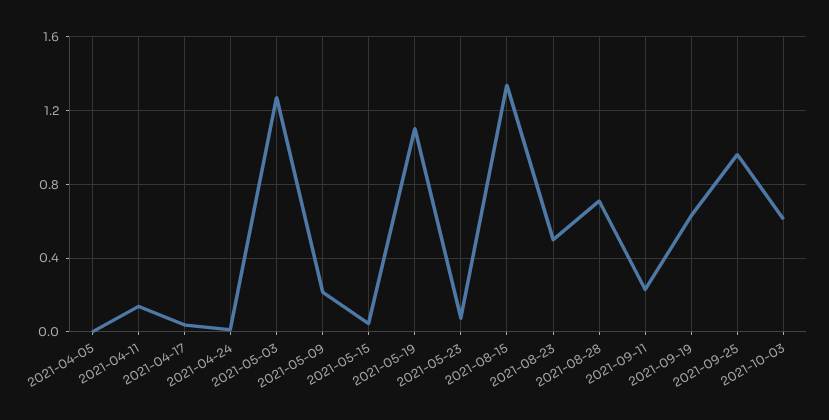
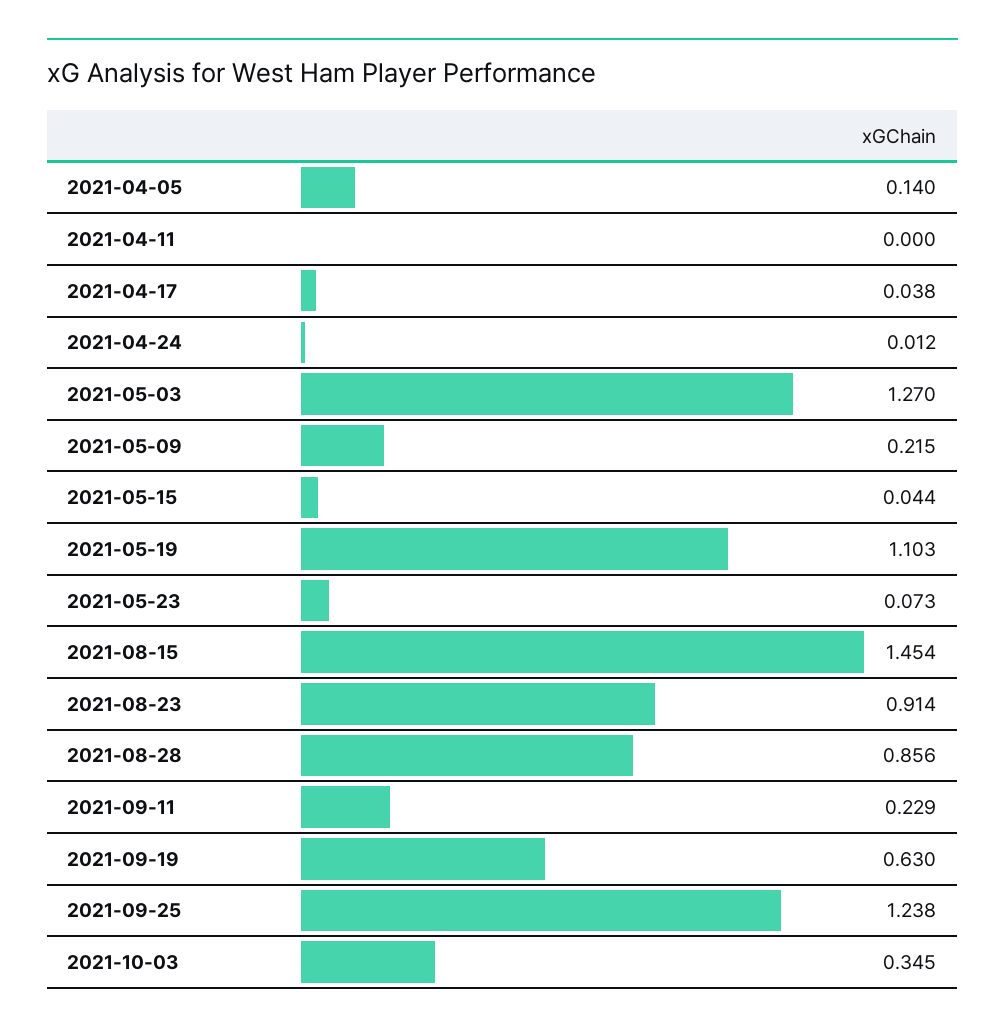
2021-04-05: 0 -> 0.14
2021-04-11: 0.15 -> 0
2021-08-15: 1.35 -> 1.454
2021-08-23: 0.5 -> 0.914
2021-08-28: 0.7 -> 0.856
2021-09-25: 0.95 -> 1.238
2021-10-03: 0.6 -> 0.345

